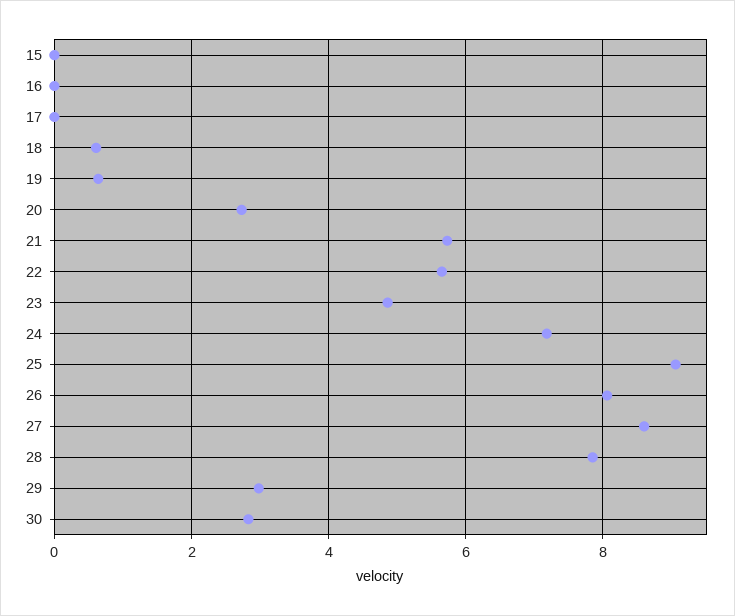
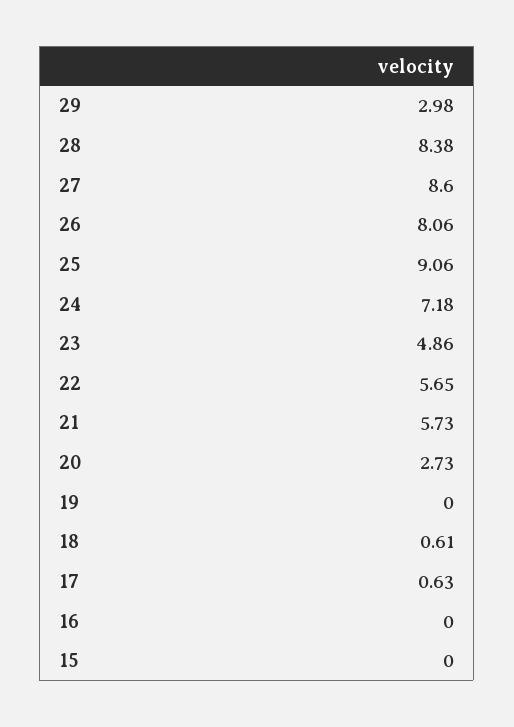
17: 0 -> 0.63
19: 0.6 -> 0
28: 7.8 -> 8.38
30: 2.8 -> none

